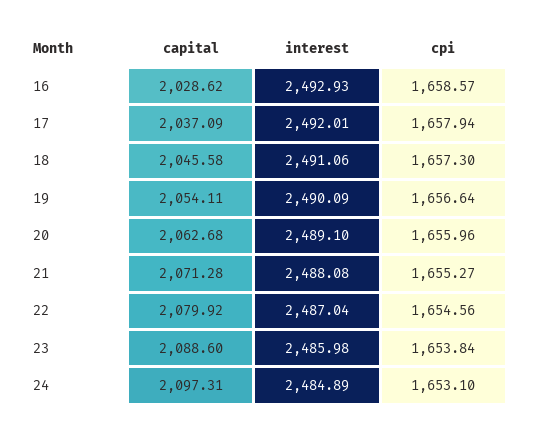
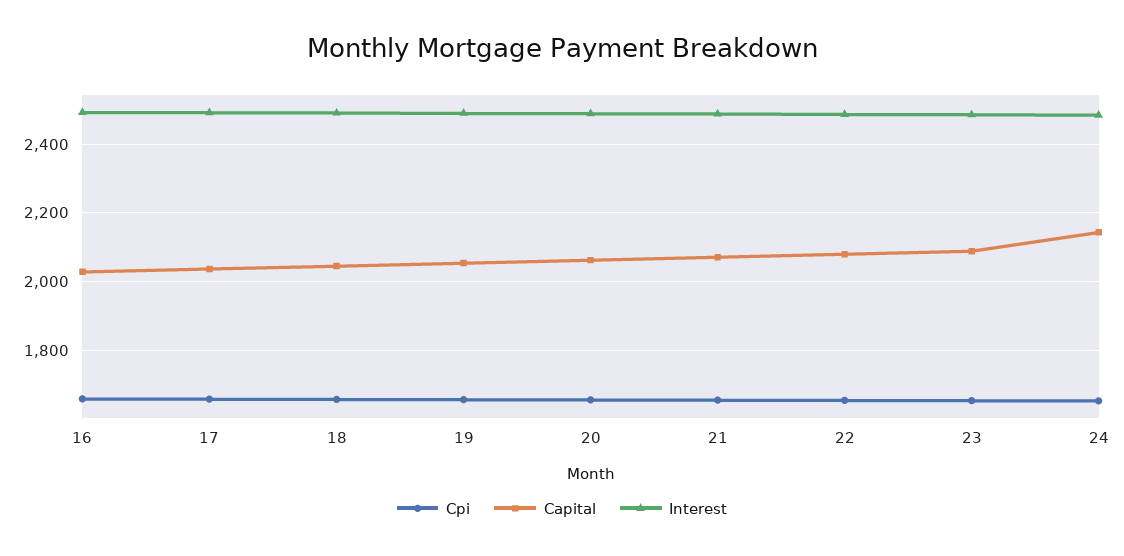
capital, 24: 2097.31 -> 2140

